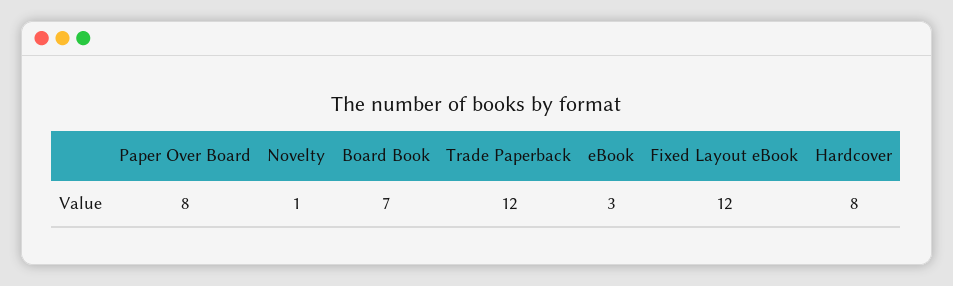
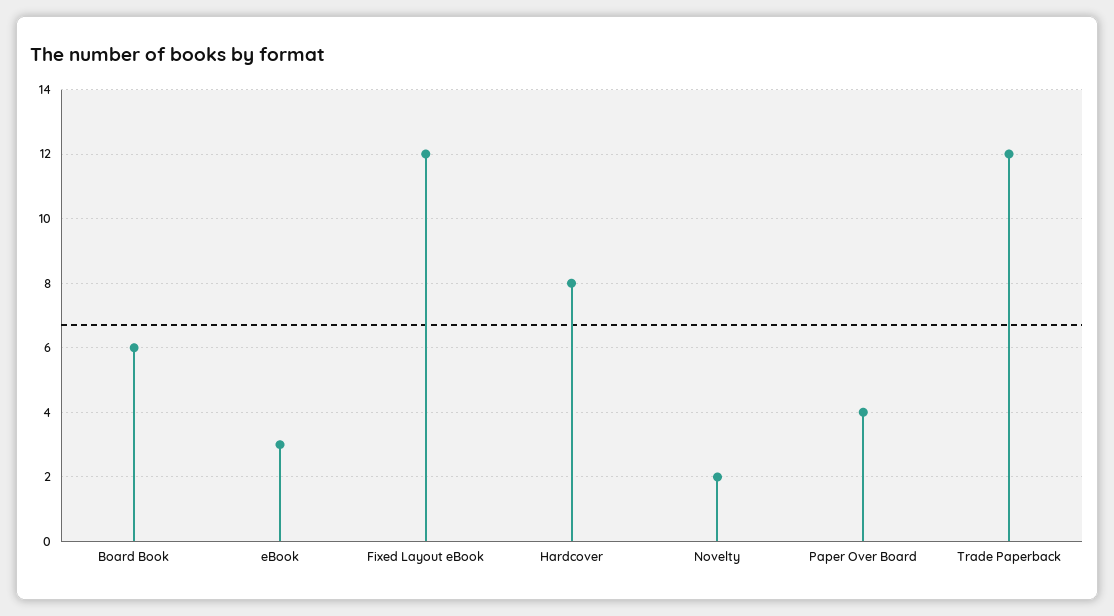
Paper Over Board: 8 -> 4
Novelty: 1 -> 2
Board Book: 7 -> 6

